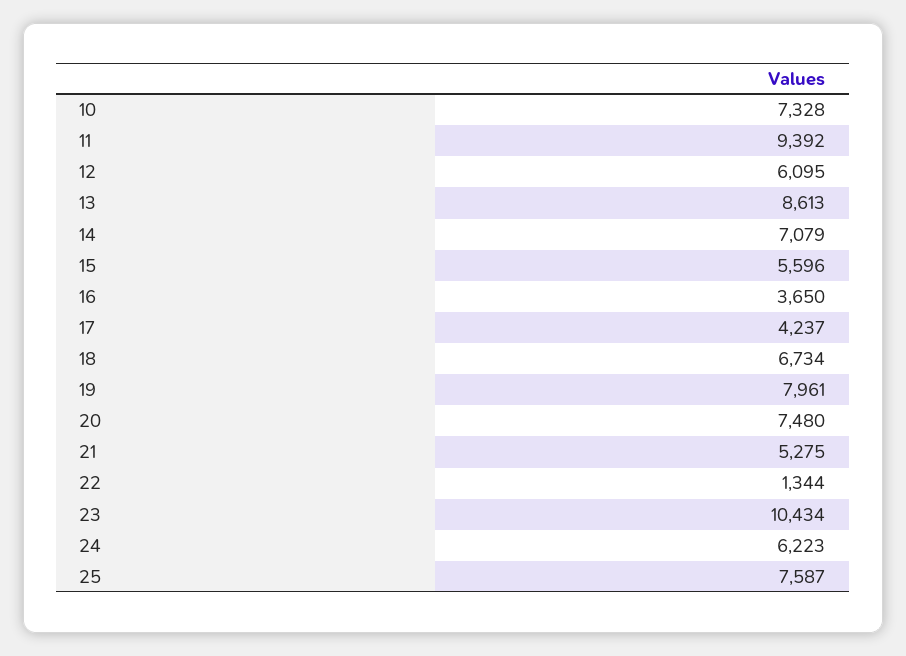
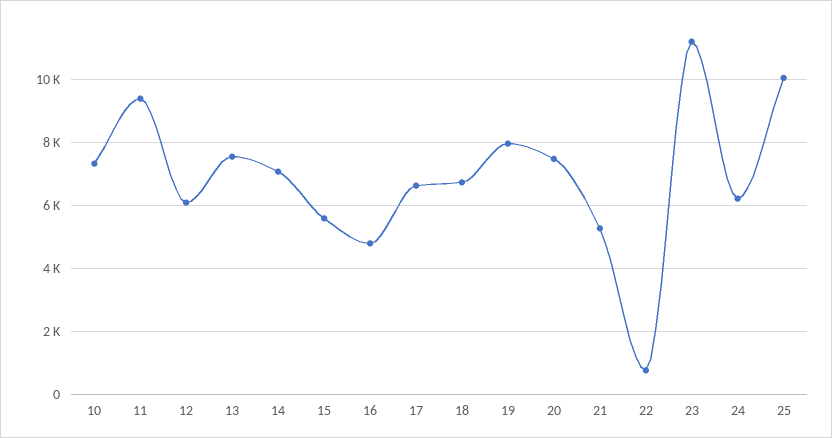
13: 8613 -> 7600
16: 3650 -> 4800
17: 4237 -> 6600
22: 1344 -> 800
23: 10434 -> 11200
25: 7587 -> 10000

